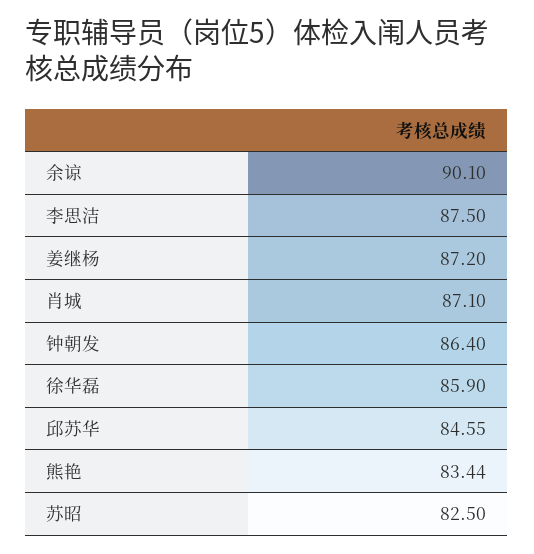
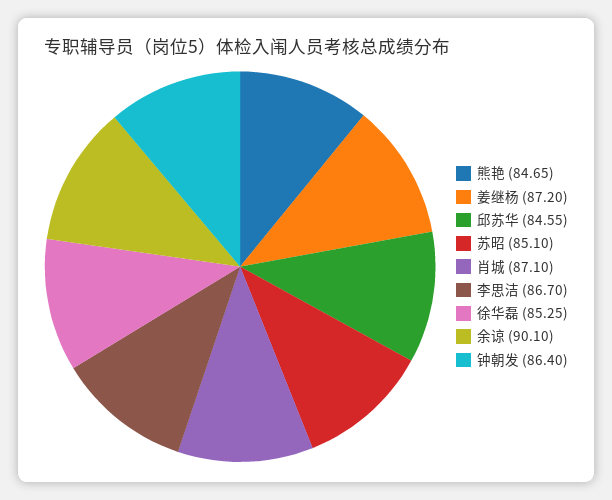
李思洁: 87.5 -> 86.7
徐华磊: 85.9 -> 85.25
熊艳: 83.44 -> 84.65
苏昭: 82.5 -> 85.1

